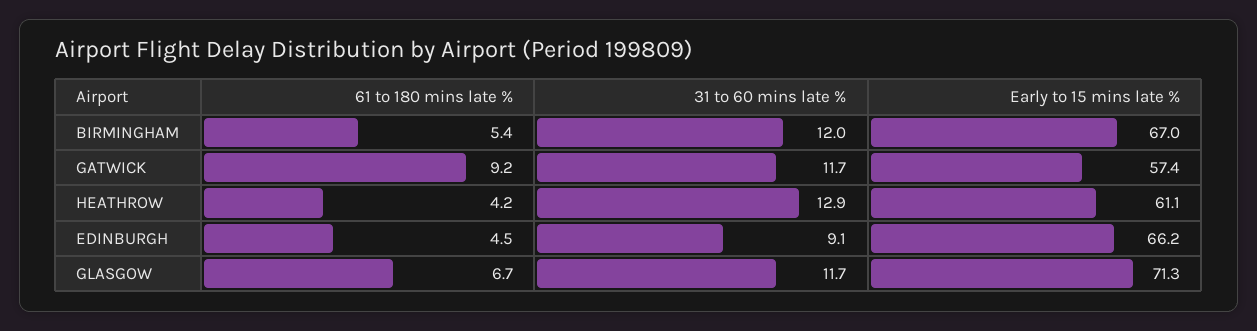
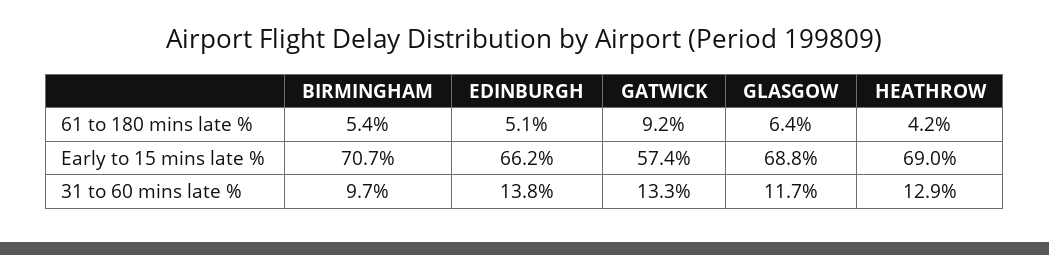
31 to 60 mins late %, BIRMINGHAM: 12 -> 9.7
Early to 15 mins late %, BIRMINGHAM: 67 -> 70.7
31 to 60 mins late %, GATWICK: 11.7 -> 13.3
Early to 15 mins late %, HEATHROW: 61.1 -> 69
61 to 180 mins late %, EDINBURGH: 4.5 -> 5.1
31 to 60 mins late %, EDINBURGH: 9.1 -> 13.8
61 to 180 mins late %, GLASGOW: 6.7 -> 6.4
Early to 15 mins late %, GLASGOW: 71.3 -> 68.8

